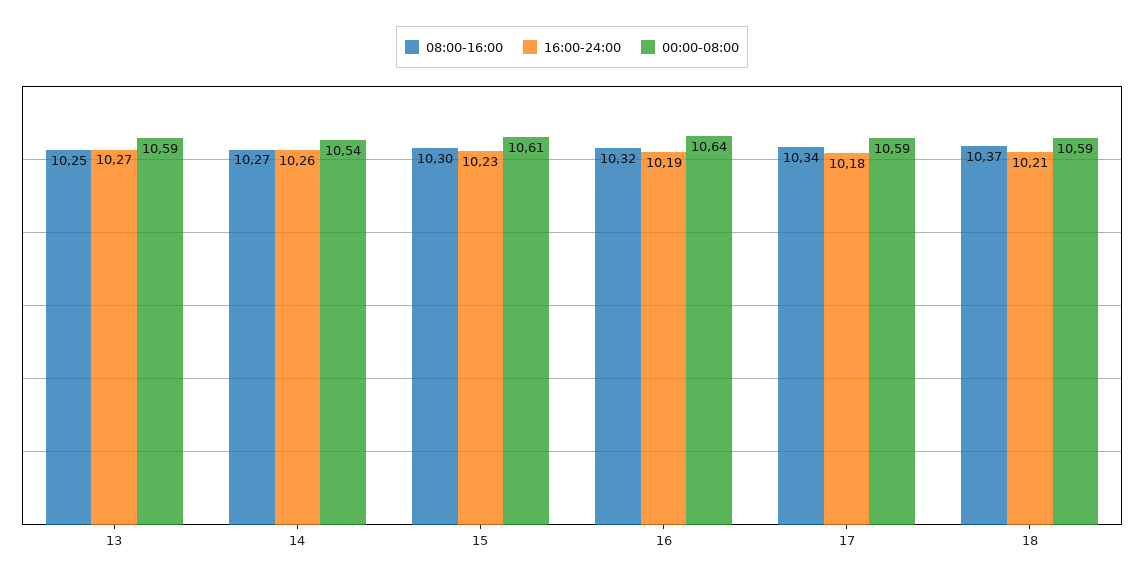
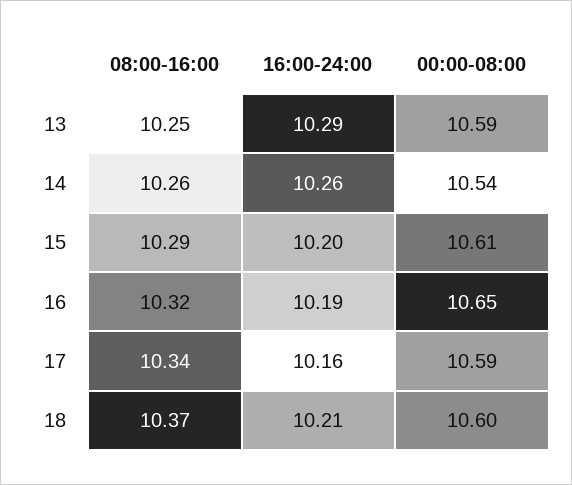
16:00-24:00, 13: 10.27 -> 10.29
08:00-16:00, 14: 10.27 -> 10.26
08:00-16:00, 15: 10.3 -> 10.29
16:00-24:00, 15: 10.23 -> 10.2
00:00-08:00, 16: 10.64 -> 10.65
16:00-24:00, 17: 10.18 -> 10.16
00:00-08:00, 18: 10.59 -> 10.6

